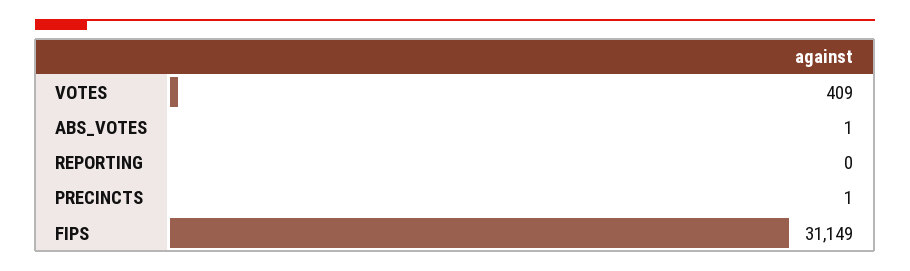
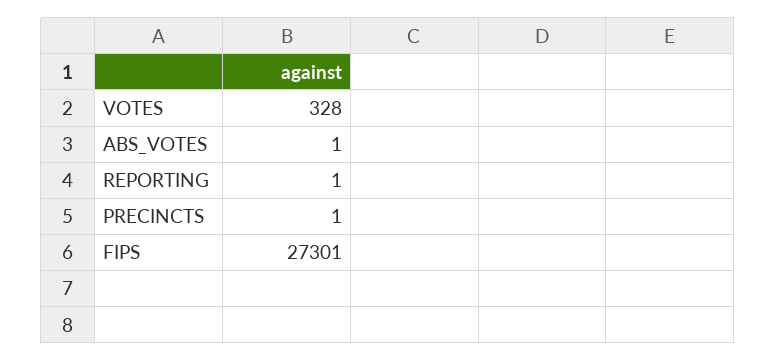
VOTES: 409 -> 328
REPORTING: 0 -> 1
FIPS: 31149 -> 27301

